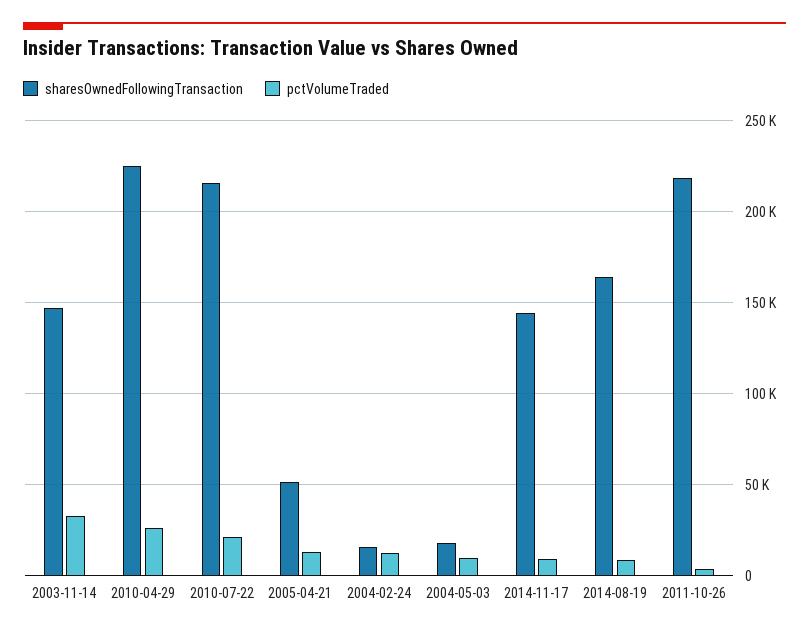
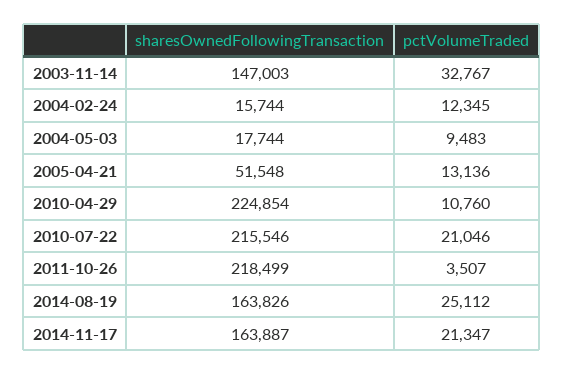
pctVolumeTraded, 2010-04-29: 25000 -> 10760
sharesOwnedFollowingTransaction, 2014-11-17: 145000 -> 163887
pctVolumeTraded, 2014-11-17: 10000 -> 21347
pctVolumeTraded, 2014-08-19: 10000 -> 25112

